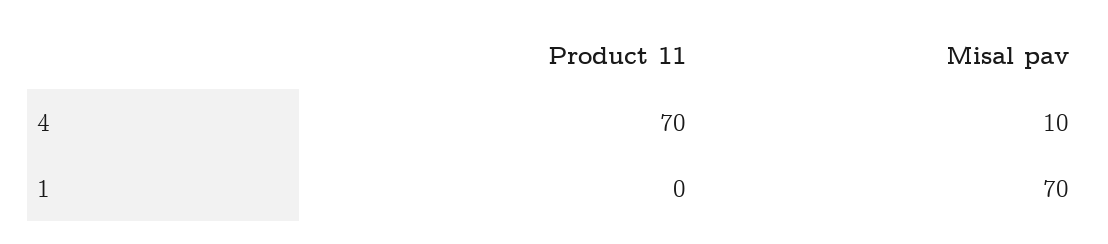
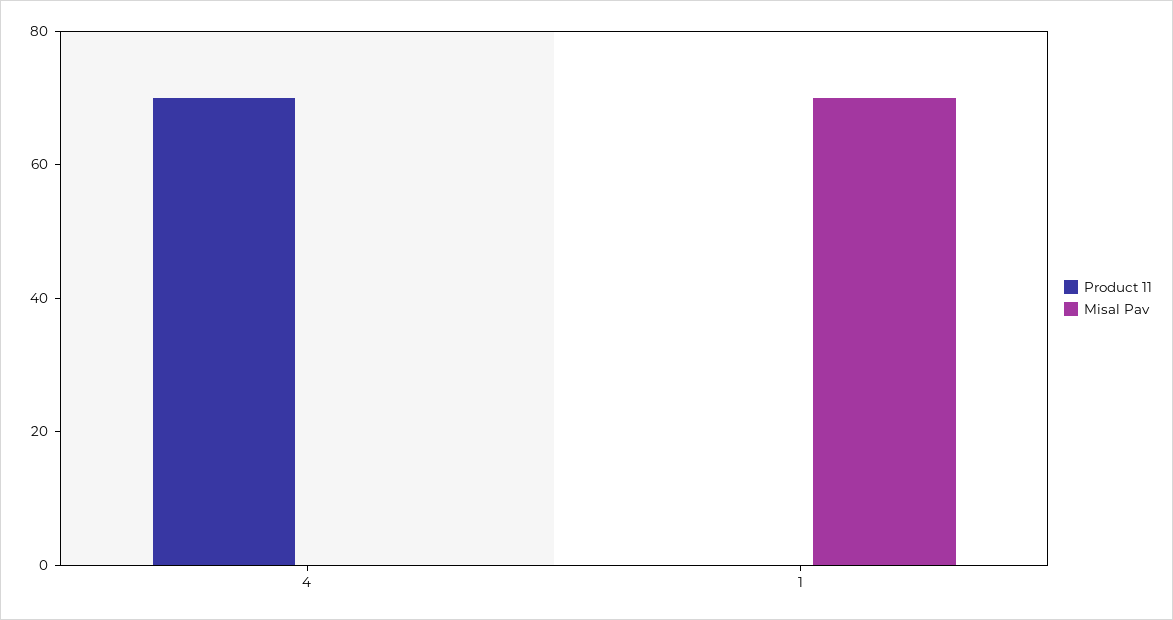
Misal pav, 4: 10 -> 0

